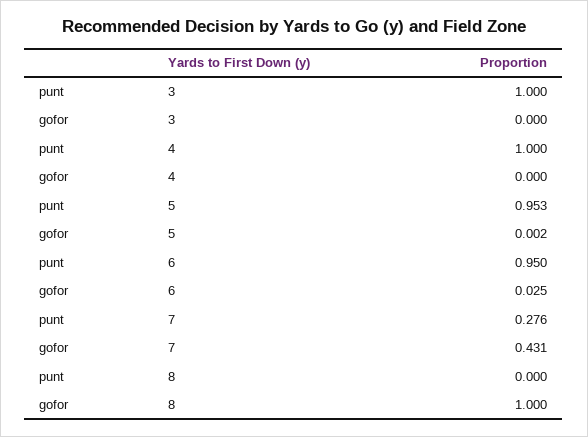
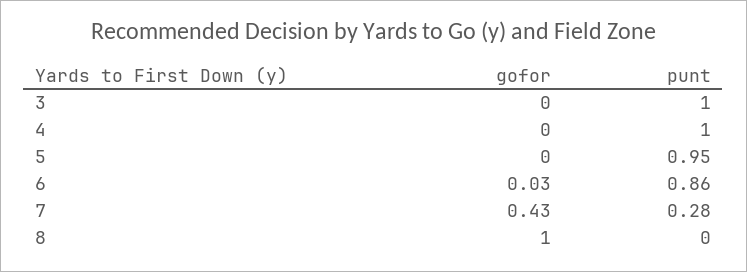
punt, 6: 0.95 -> 0.86

